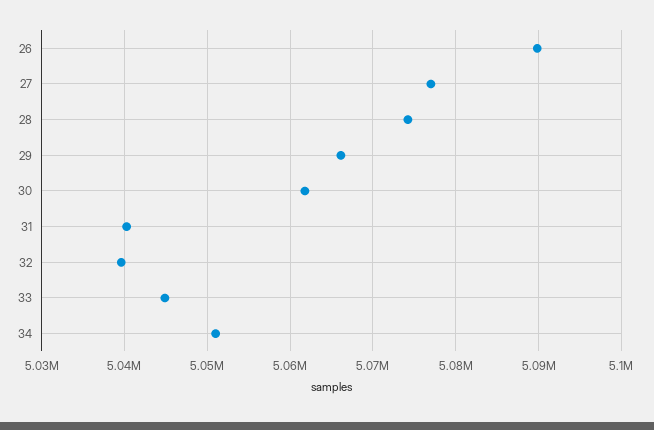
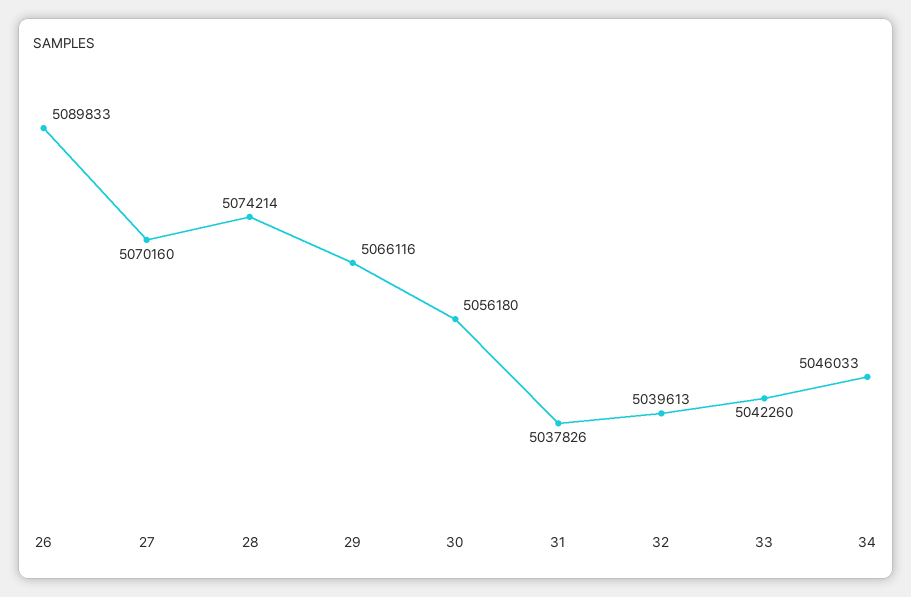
27: 5077000 -> 5070160
30: 5062000 -> 5056180
31: 5040000 -> 5037826
33: 5045000 -> 5042260
34: 5051000 -> 5046033

